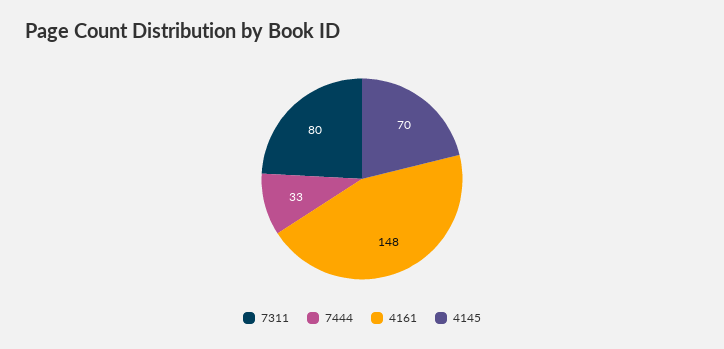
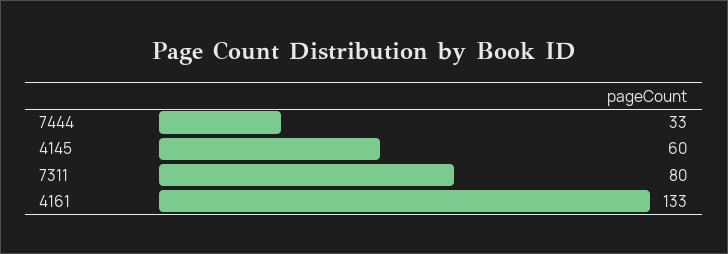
4161: 148 -> 133
4145: 70 -> 60

